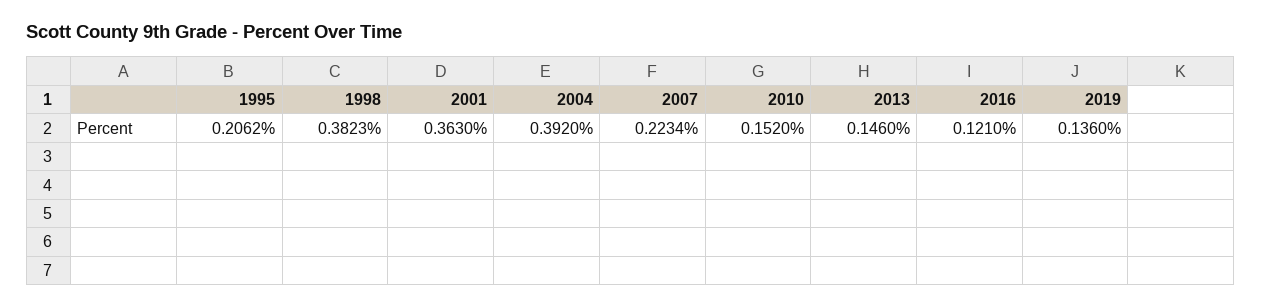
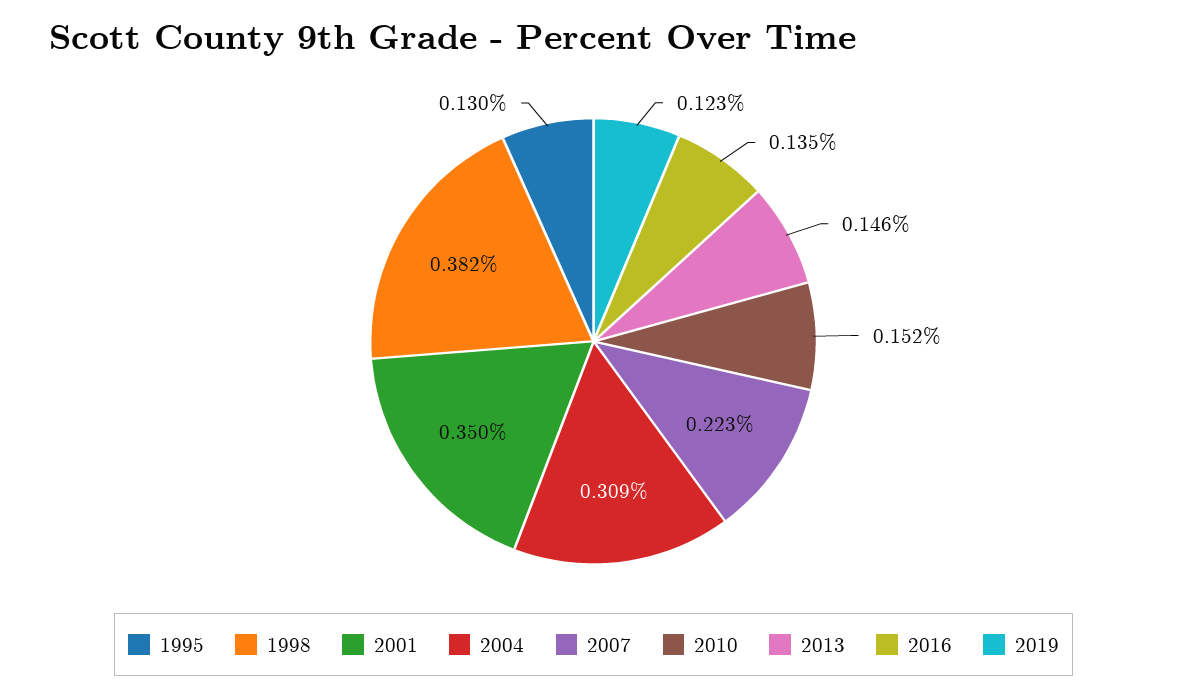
1995: 0.2062 -> 0.13
2001: 0.363 -> 0.35
2004: 0.392 -> 0.309
2016: 0.121 -> 0.135
2019: 0.136 -> 0.123

